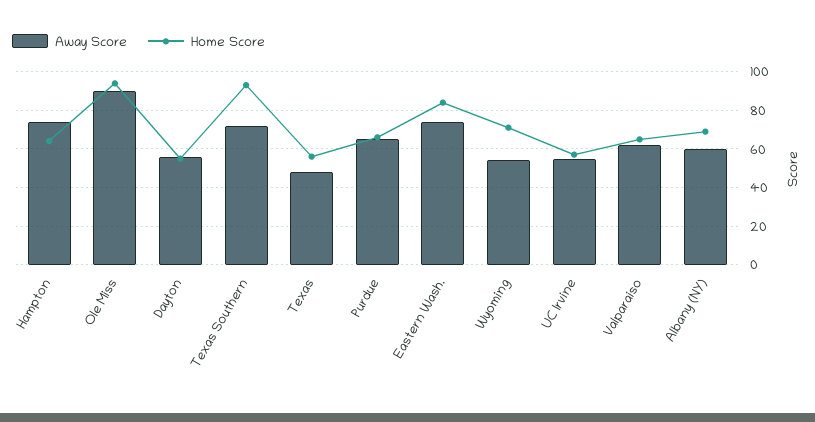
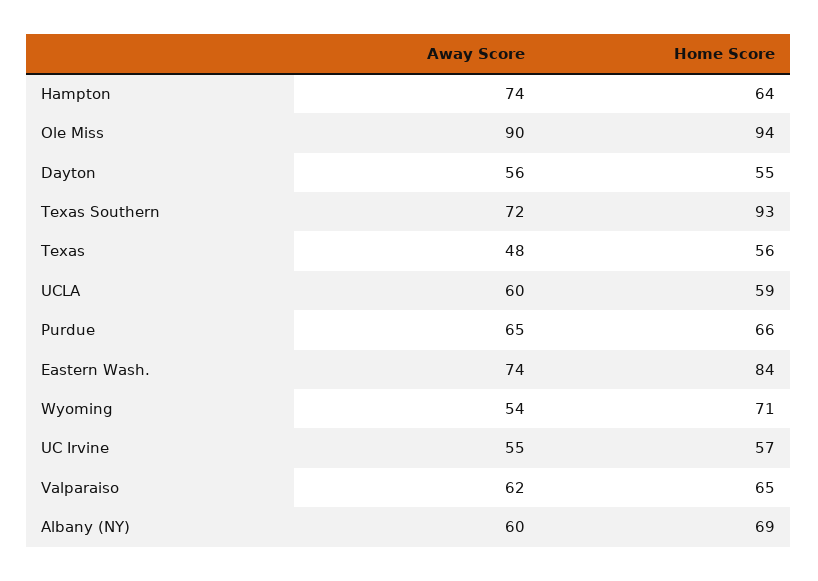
Away Score, UCLA: none -> 60
Home Score, UCLA: none -> 59

